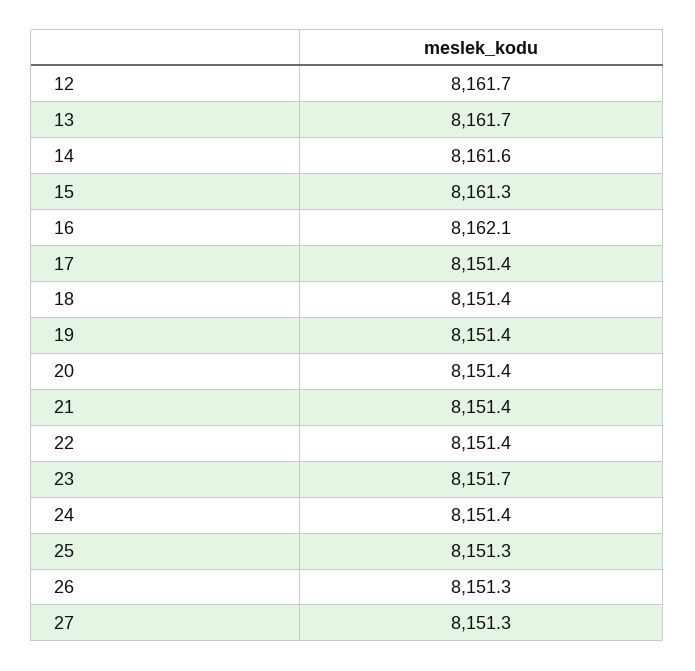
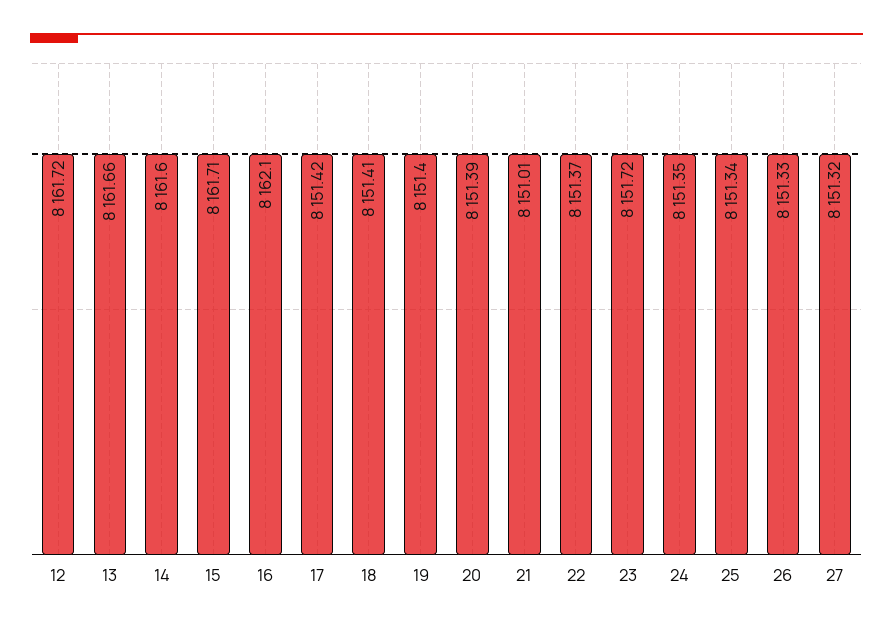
15: 8161.3 -> 8161.71
21: 8151.4 -> 8151.01

